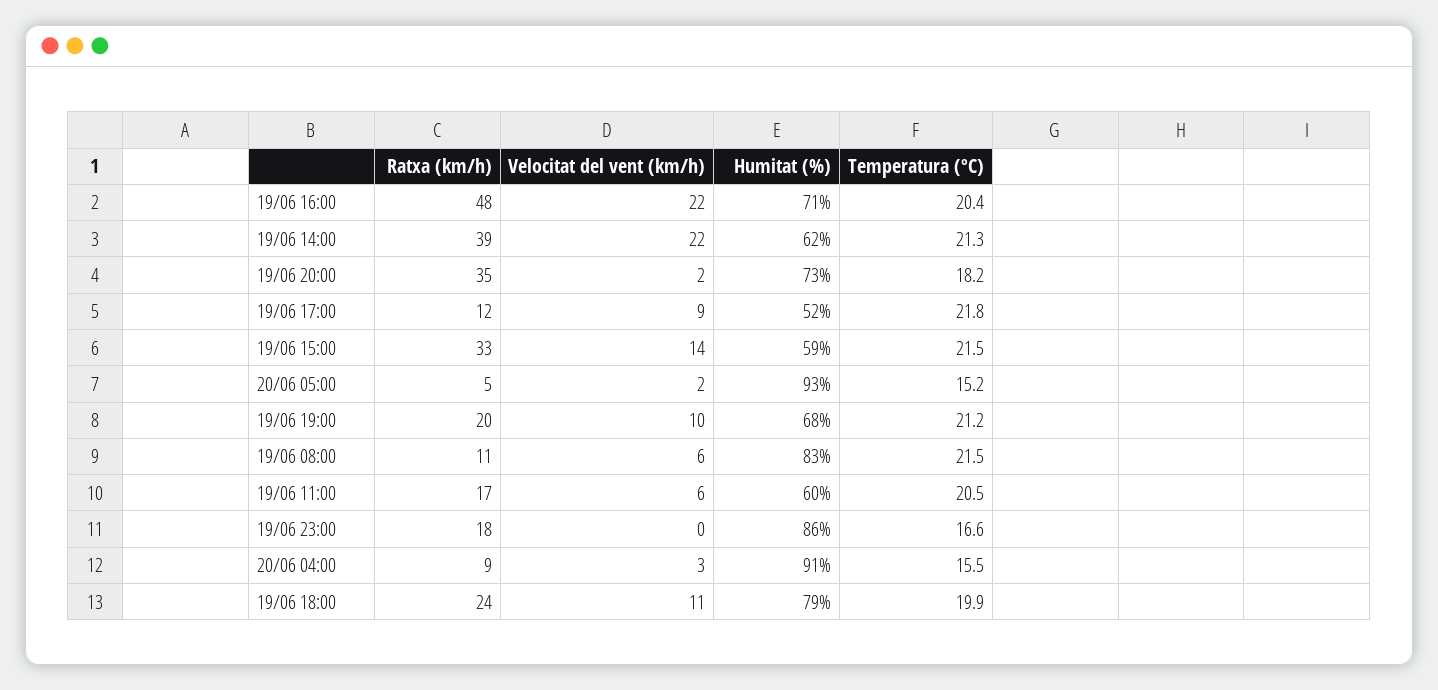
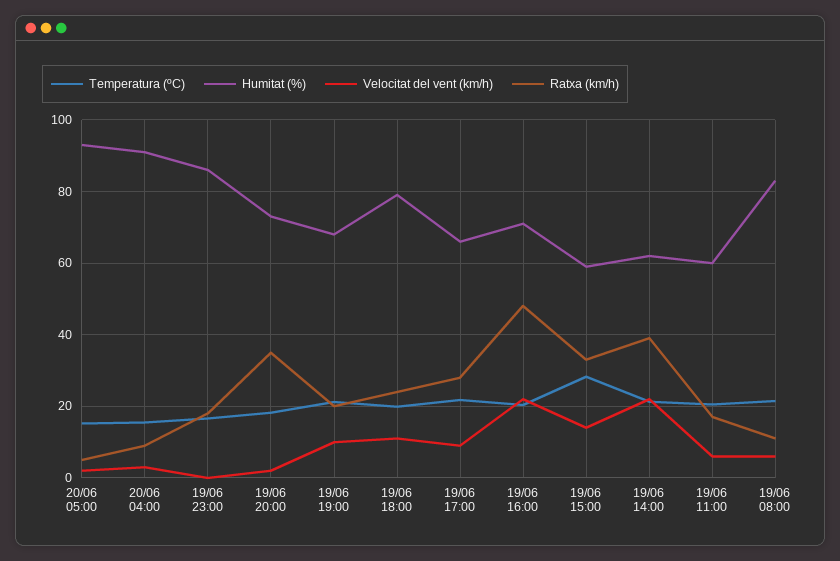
Ratxa (km/h), 19/06 17:00: 12 -> 28
Humitat (%), 19/06 17:00: 52 -> 66
Temperatura (ºC), 19/06 15:00: 21.5 -> 28

